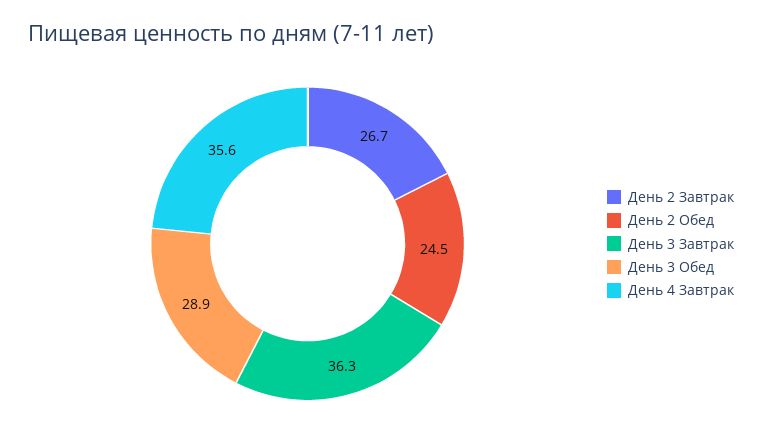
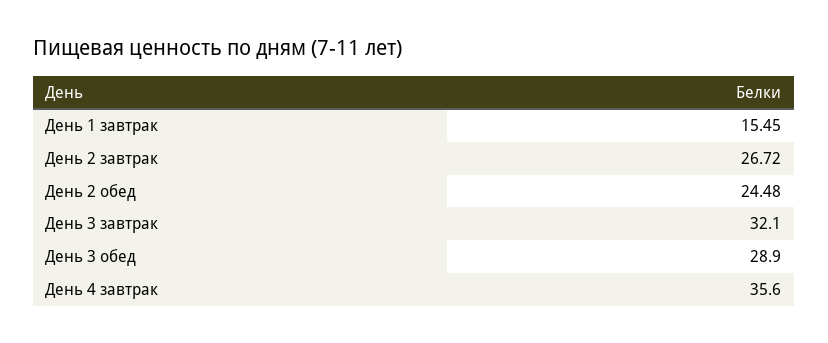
День 3 Завтрак: 36.3 -> 32.1
День 1 завтрак: none -> 15.45

